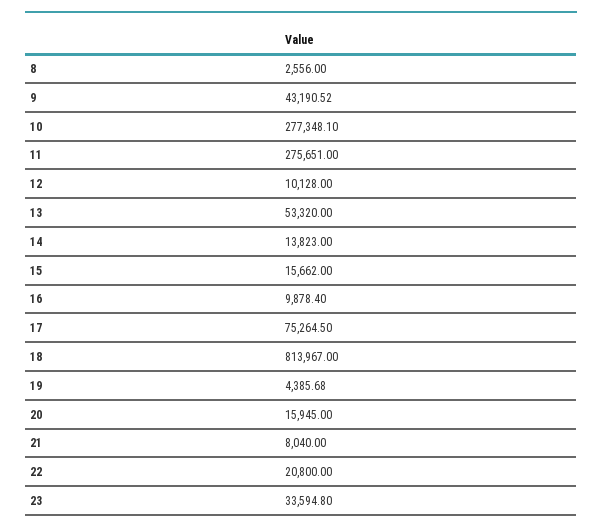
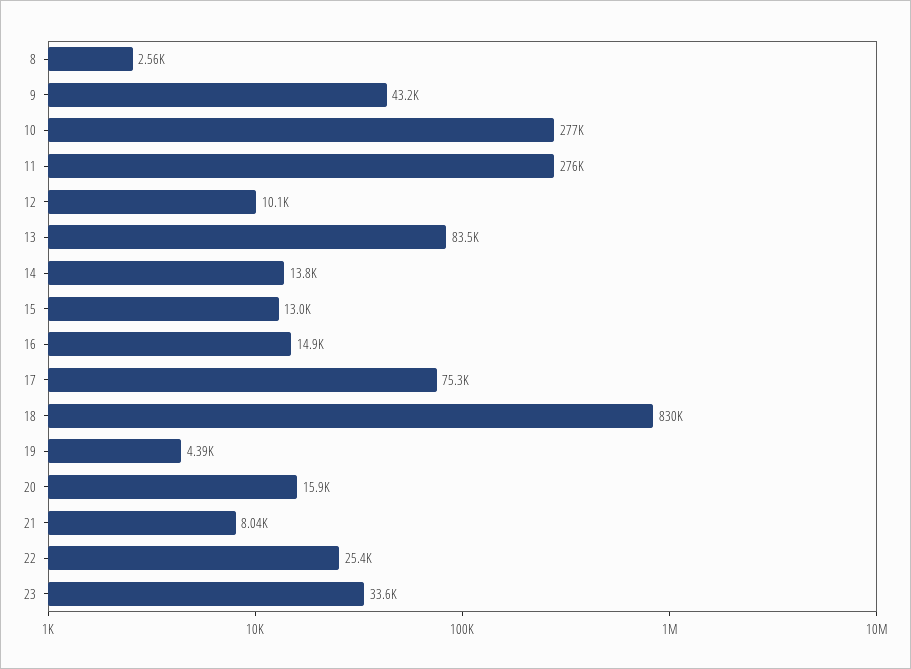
13: 53320 -> 83500
15: 15662 -> 13000
16: 9878.4 -> 14900
18: 813967 -> 830000
22: 20800 -> 25400

